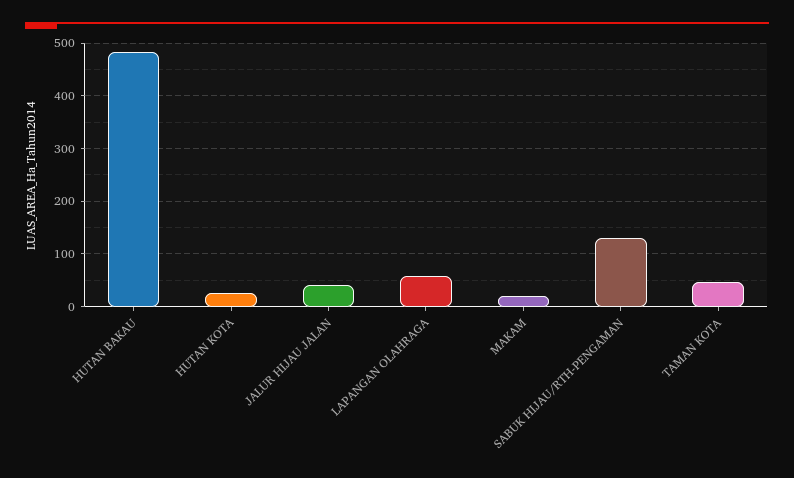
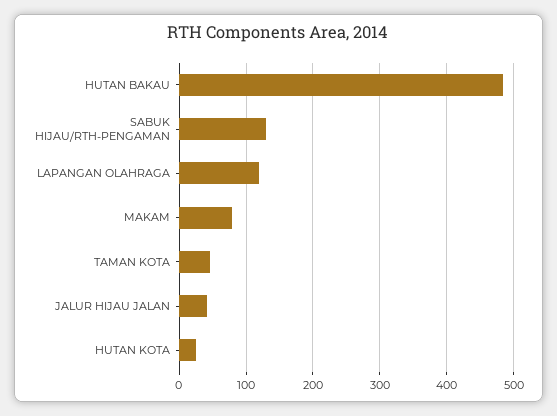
LAPANGAN OLAHRAGA: 60 -> 120
MAKAM: 20 -> 80

